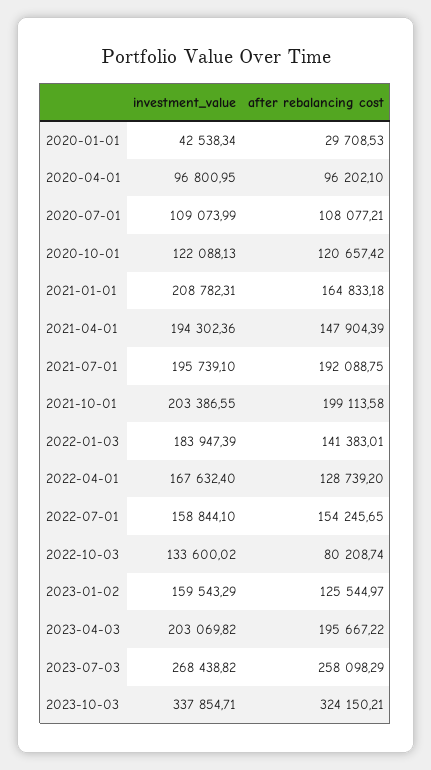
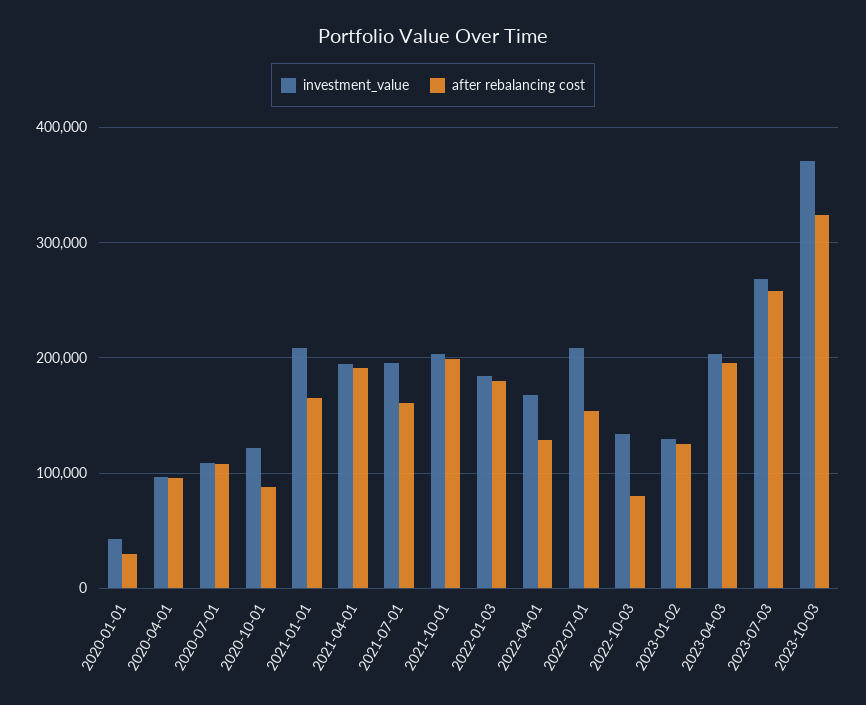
after rebalancing cost, 2020-10-01: 120657.42 -> 90000
after rebalancing cost, 2021-04-01: 147904.39 -> 190000
after rebalancing cost, 2021-07-01: 192088.75 -> 160000
after rebalancing cost, 2022-01-03: 141383.01 -> 180000
investment_value, 2022-07-01: 158844.1 -> 210000
investment_value, 2023-01-02: 159543.29 -> 130000
investment_value, 2023-10-03: 337854.71 -> 370000

